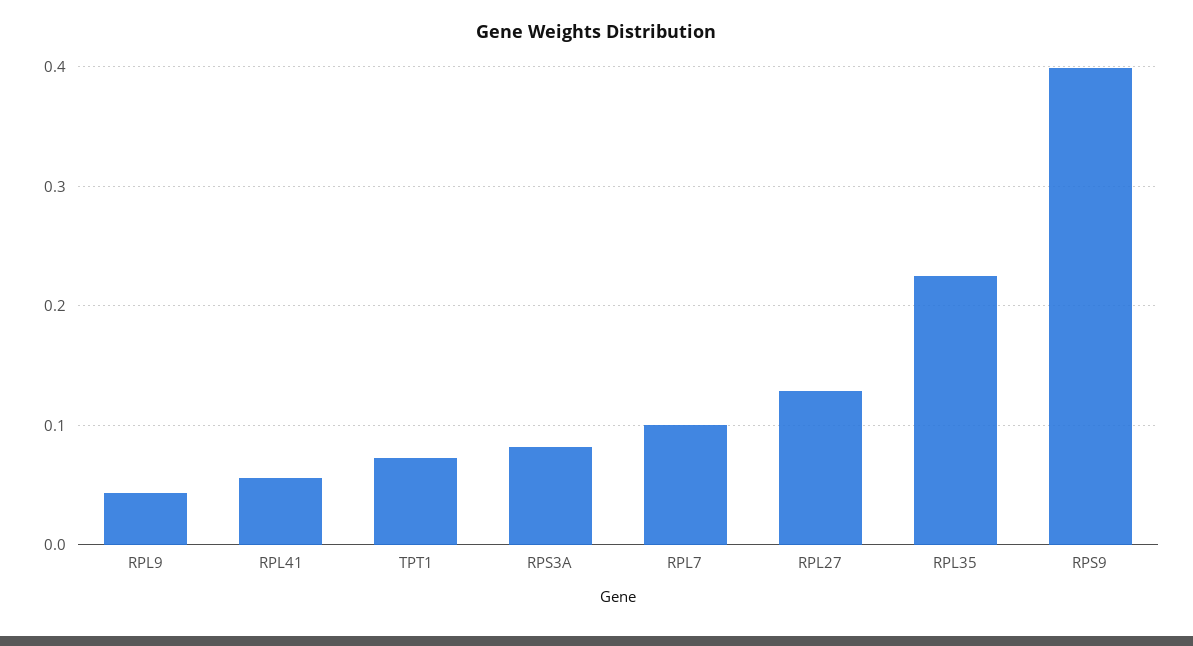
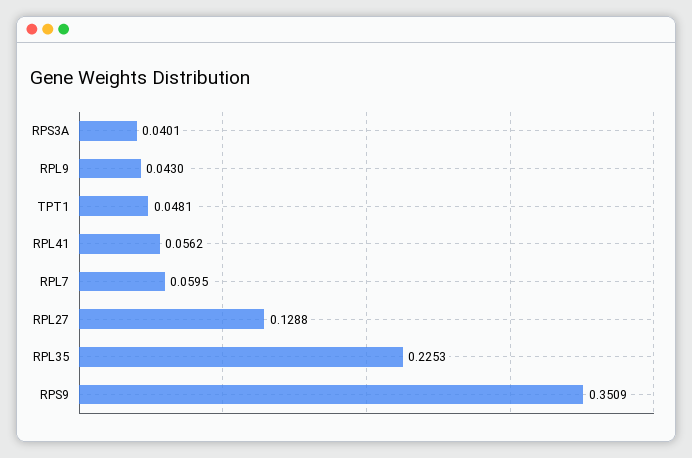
TPT1: 0.07 -> 0.0481
RPS3A: 0.08 -> 0.0401
RPL7: 0.1 -> 0.0595
RPS9: 0.4 -> 0.3509

